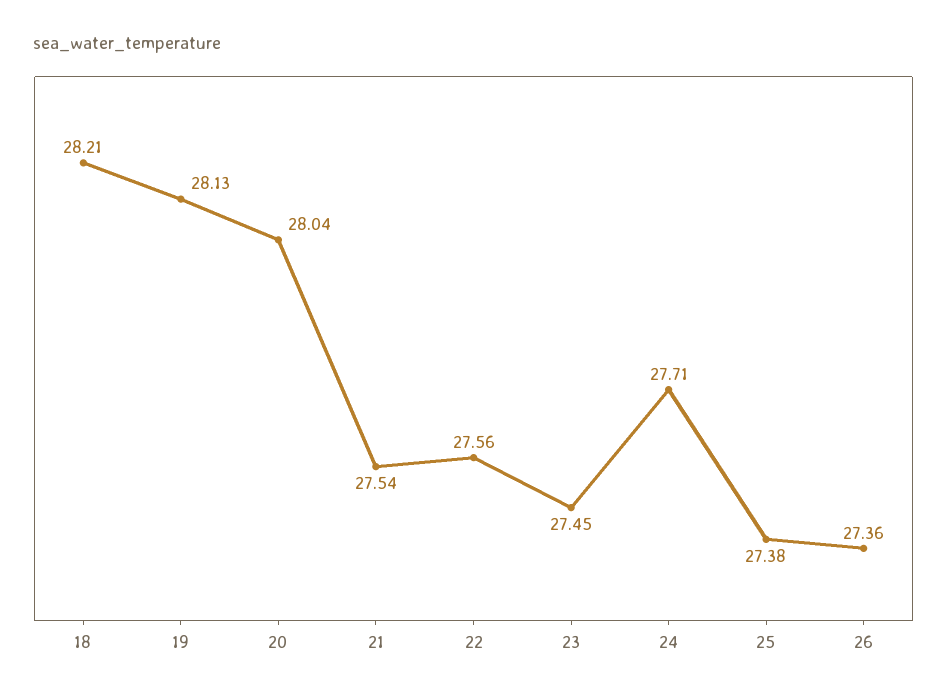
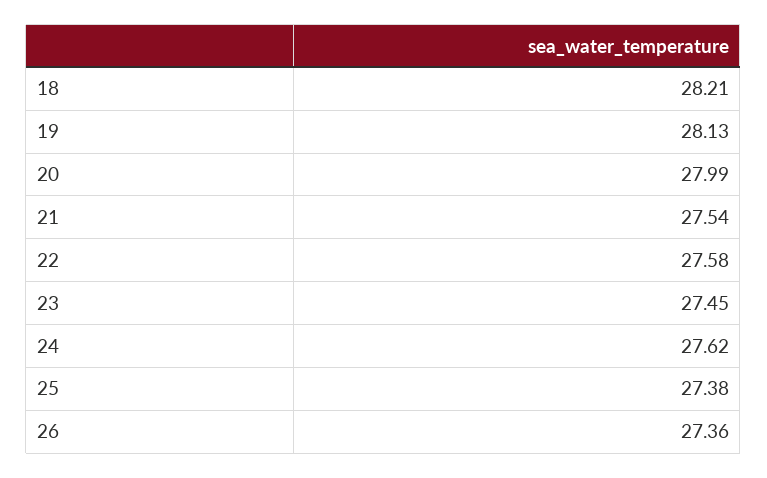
20: 28.04 -> 27.99
22: 27.56 -> 27.58
24: 27.71 -> 27.62

